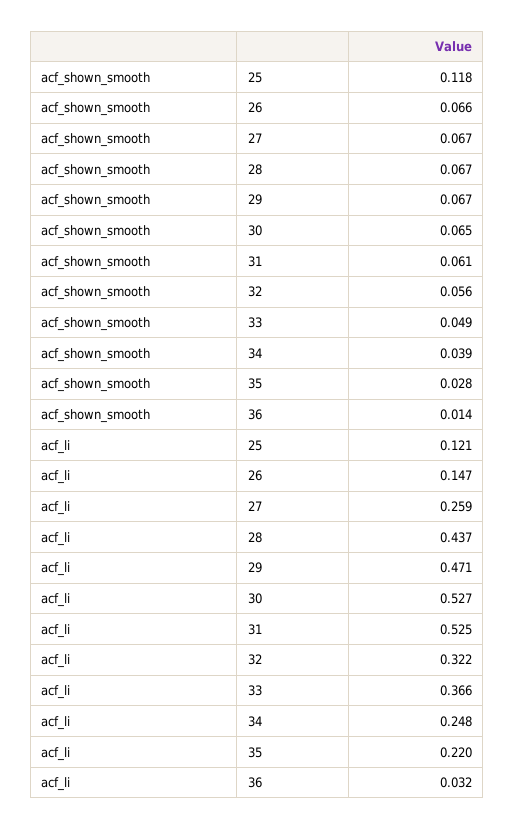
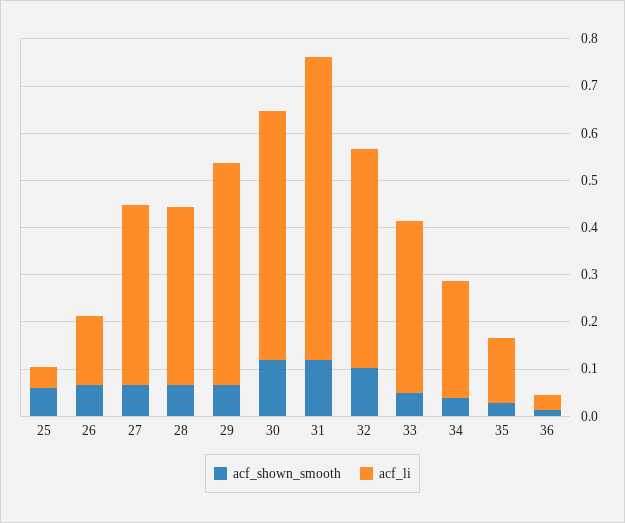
acf_shown_smooth, 25: 0.118 -> 0.06
acf_shown_smooth, 30: 0.065 -> 0.12
acf_shown_smooth, 31: 0.061 -> 0.12
acf_shown_smooth, 32: 0.056 -> 0.1
acf_li, 25: 0.121 -> 0.04
acf_li, 27: 0.259 -> 0.38
acf_li, 28: 0.437 -> 0.38
acf_li, 31: 0.525 -> 0.64
acf_li, 32: 0.322 -> 0.46
acf_li, 35: 0.22 -> 0.14

